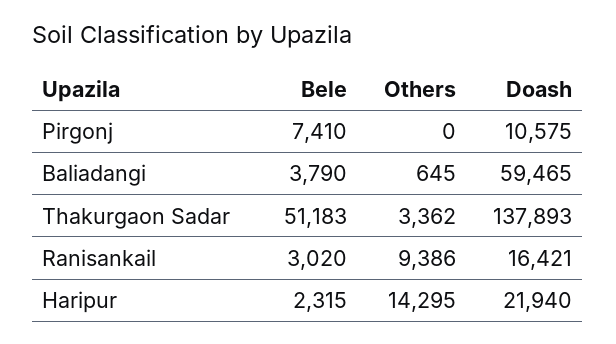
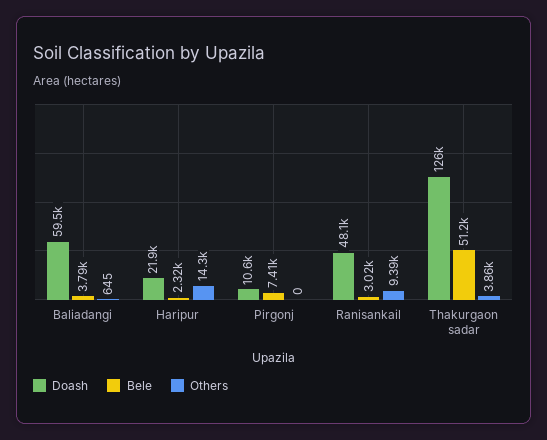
Others, Thakurgaon Sadar: 3362 -> 3860
Doash, Thakurgaon Sadar: 137893 -> 126000
Doash, Ranisankail: 16421 -> 48100

